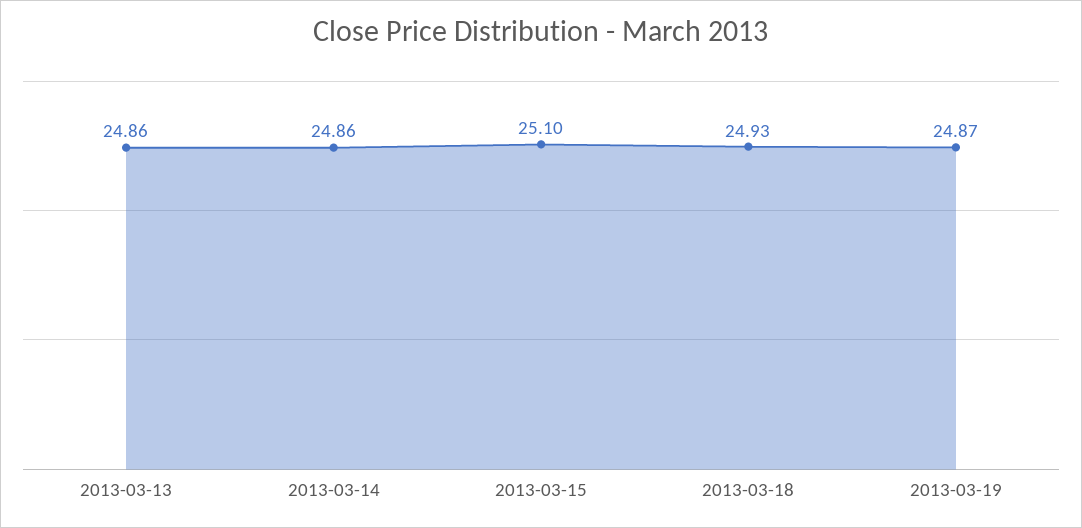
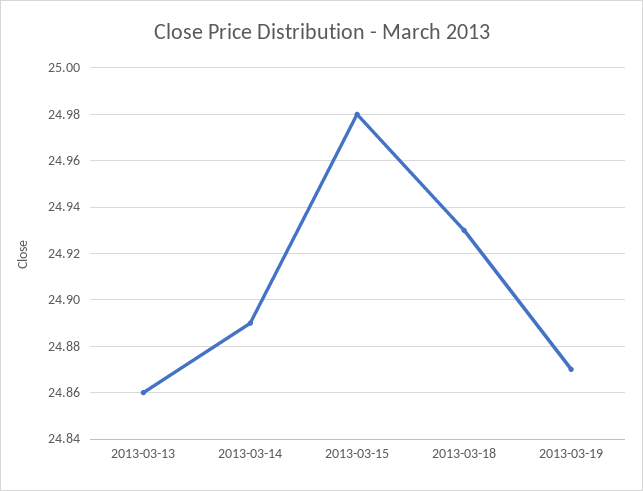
2013-03-14: 24.86 -> 24.89
2013-03-15: 25.1 -> 24.98

